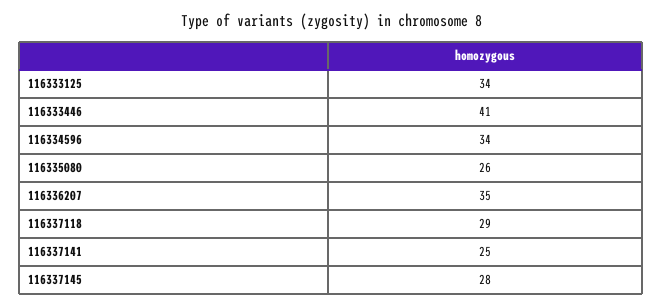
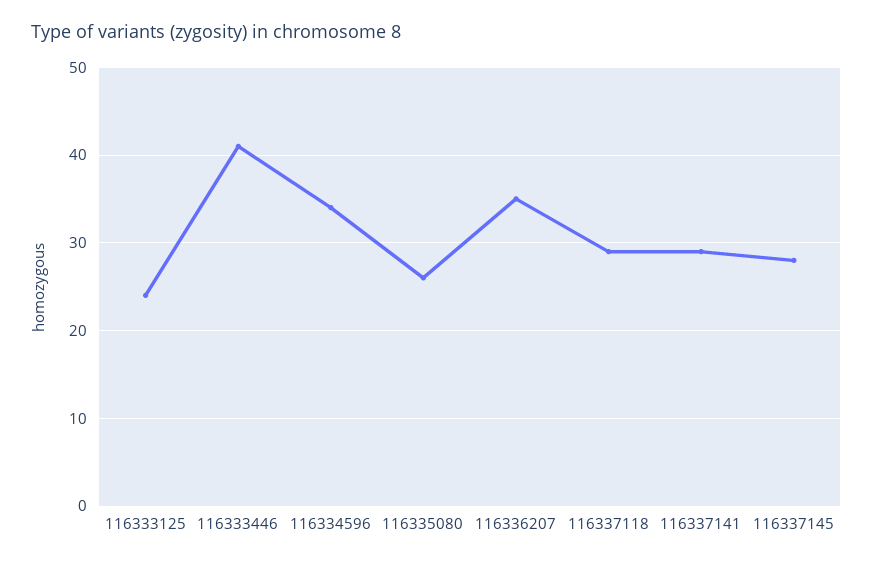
116333125: 34 -> 24
116337141: 25 -> 29

